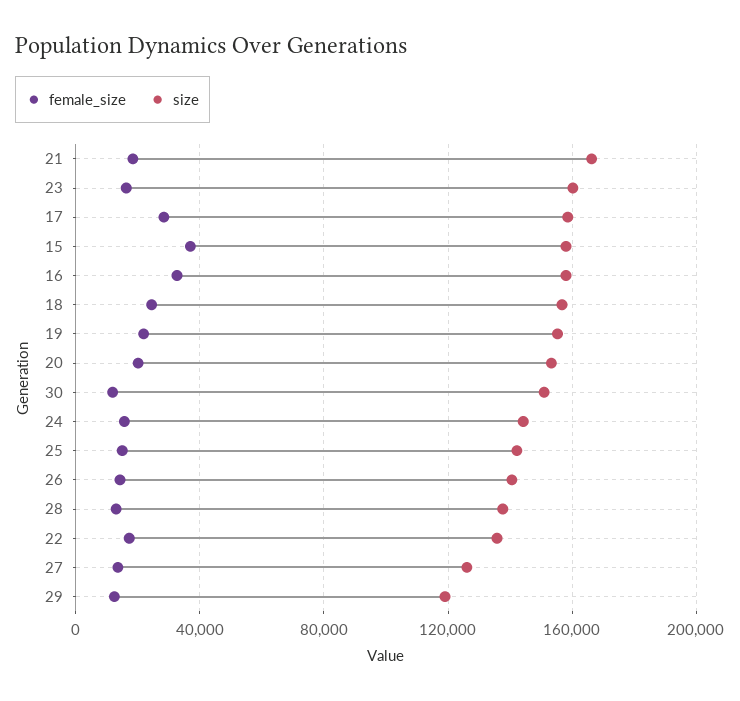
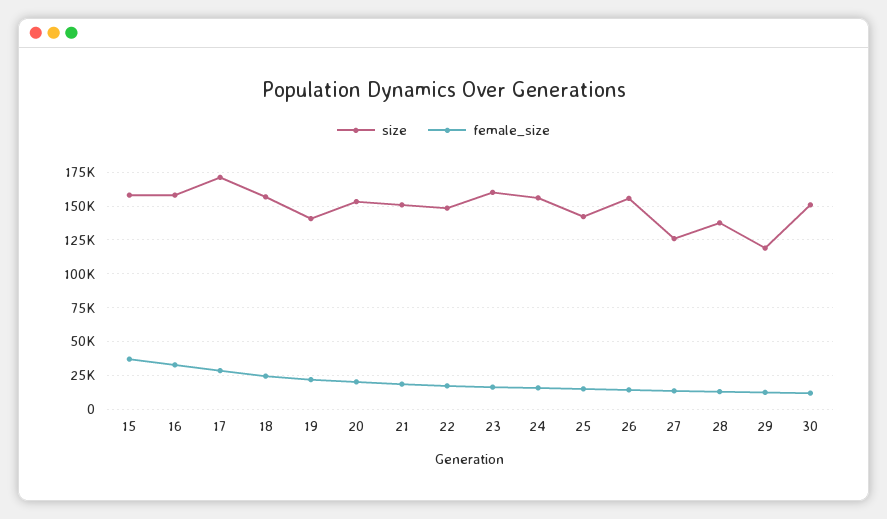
size, 21: 165000 -> 150000
size, 17: 160000 -> 170000
size, 19: 155000 -> 140000
size, 24: 145000 -> 155000
size, 26: 140000 -> 155000
size, 22: 135000 -> 150000

